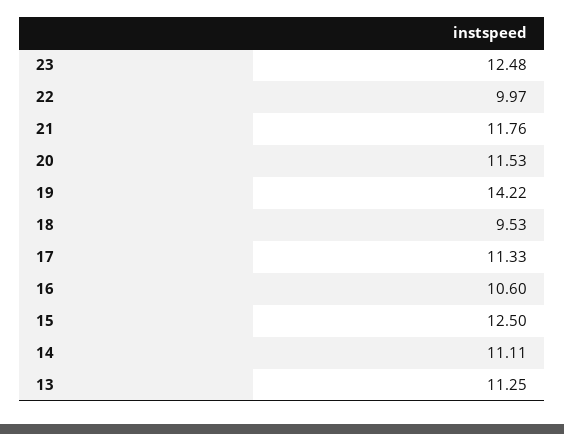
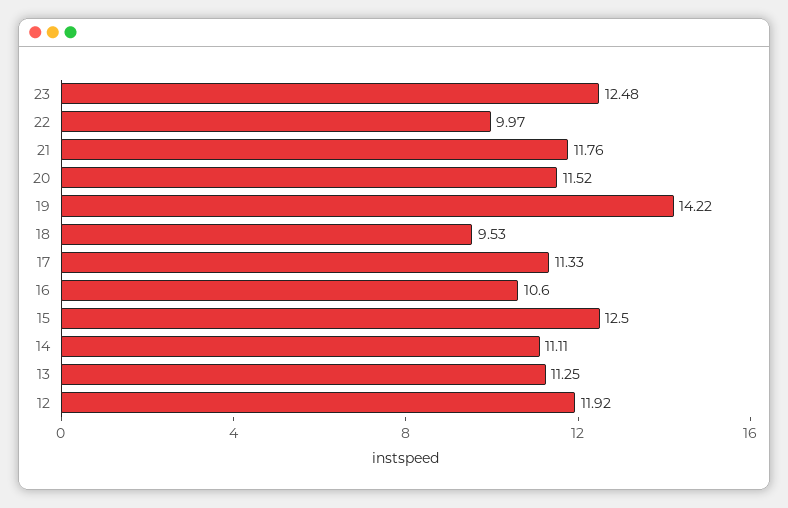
20: 11.53 -> 11.52
12: none -> 11.92

